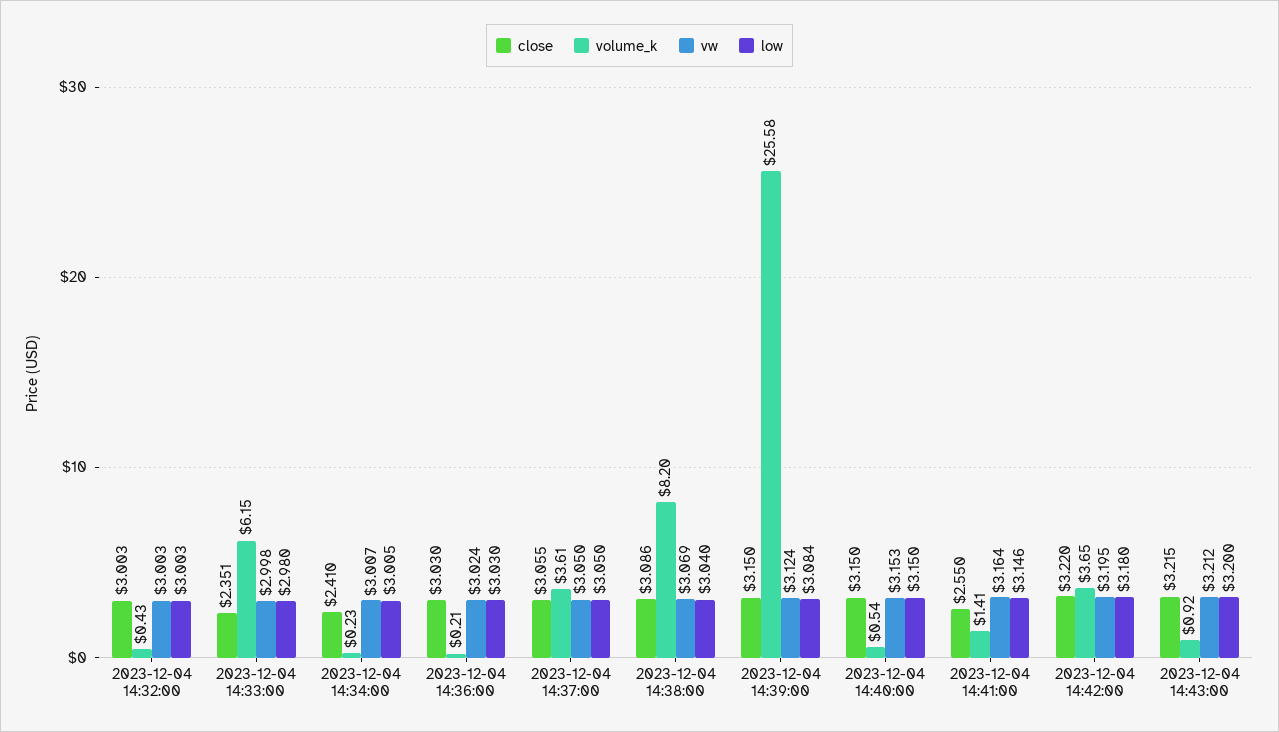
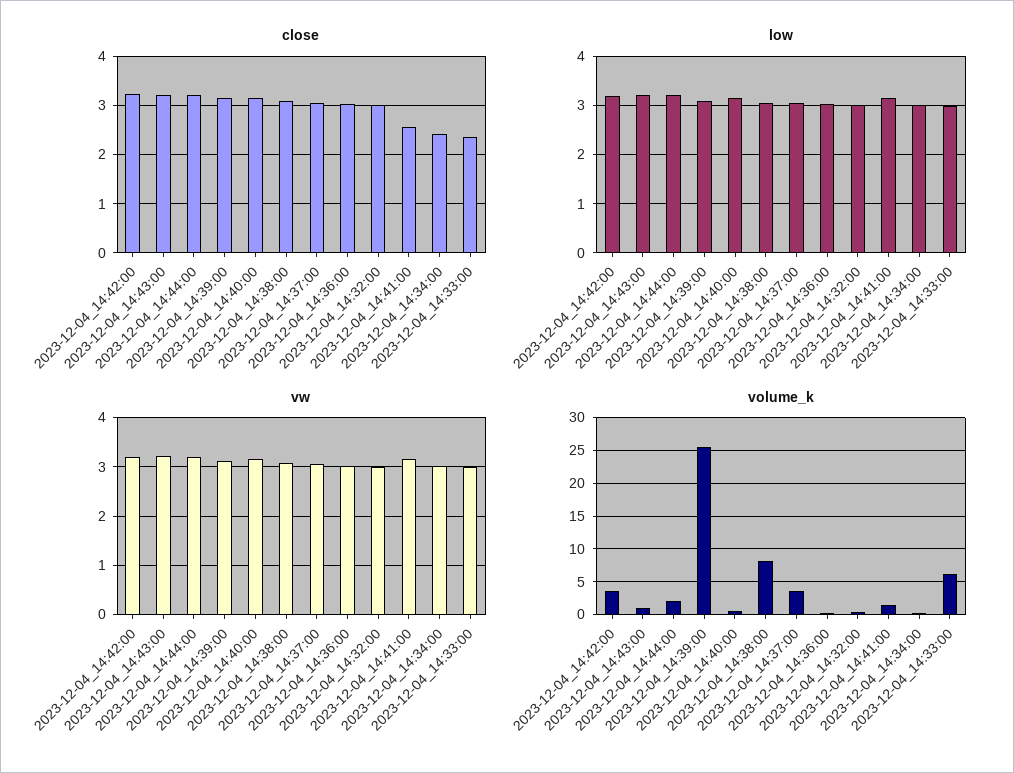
close, 2023-12-04_14:44:00: none -> 3.2
low, 2023-12-04_14:44:00: none -> 3.2
vw, 2023-12-04_14:44:00: none -> 3.2
volume_k, 2023-12-04_14:44:00: none -> 2

